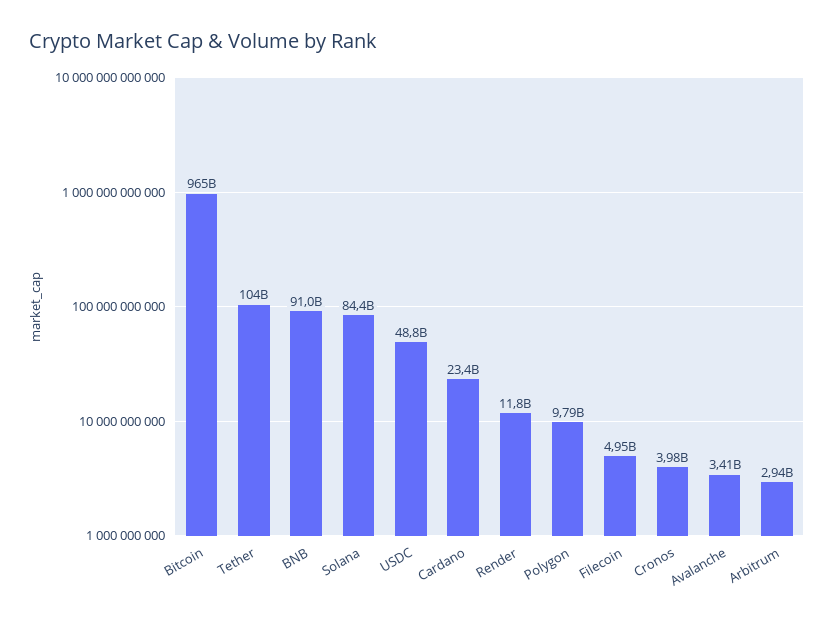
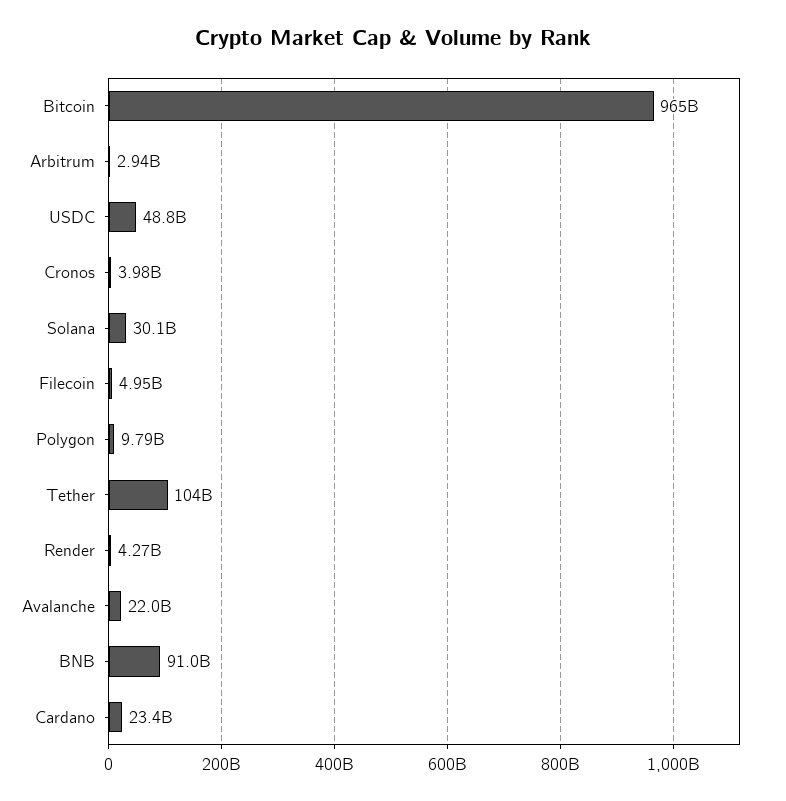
Solana: 84400000000 -> 30100000000
Render: 11800000000 -> 4270000000
Avalanche: 3410000000 -> 22000000000

